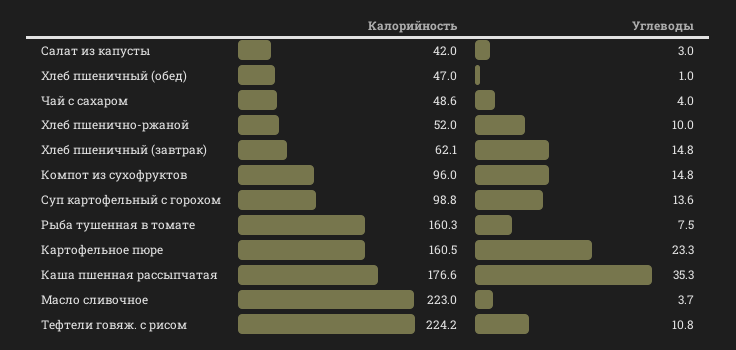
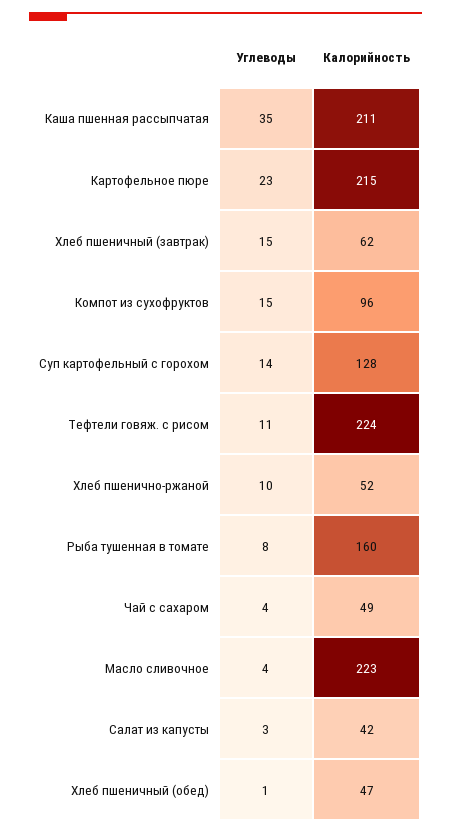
Калорийность, Суп картофельный с горохом: 98.8 -> 128
Калорийность, Картофельное пюре: 160.5 -> 215
Калорийность, Каша пшенная рассыпчатая: 176.6 -> 211

